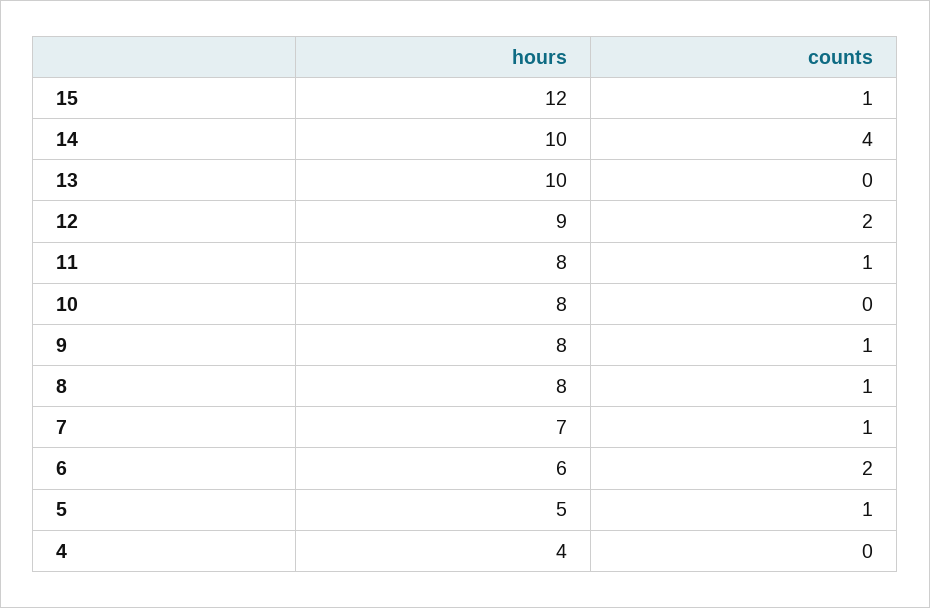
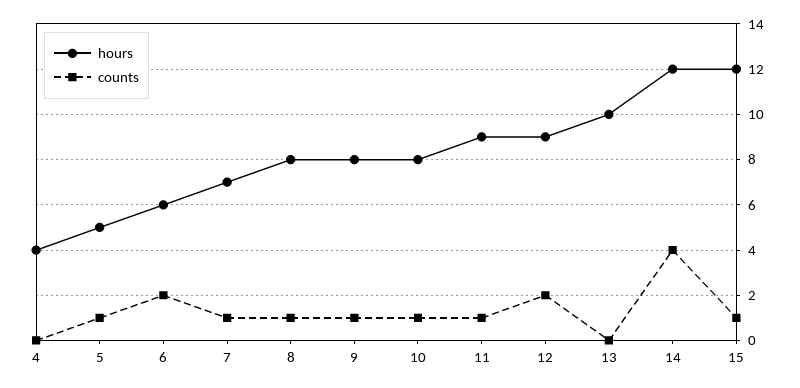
hours, 14: 10 -> 12
hours, 11: 8 -> 9
counts, 10: 0 -> 1

